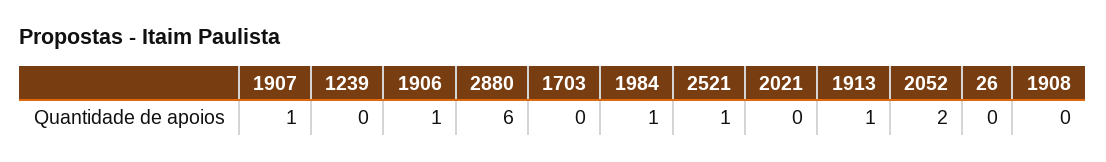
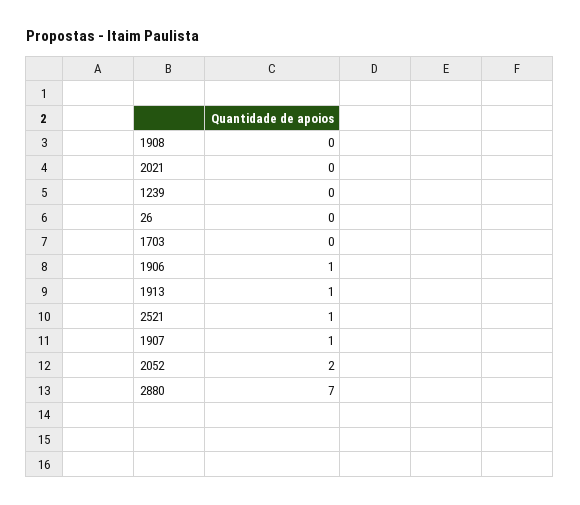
2880: 6 -> 7
1984: 1 -> none

